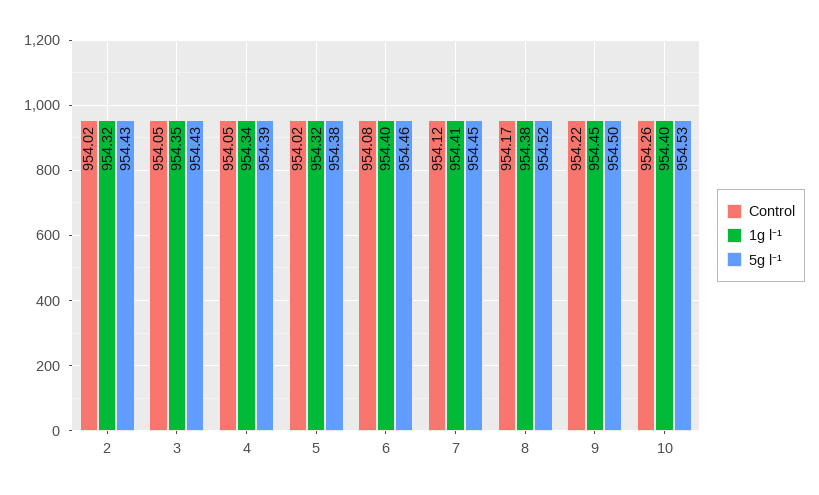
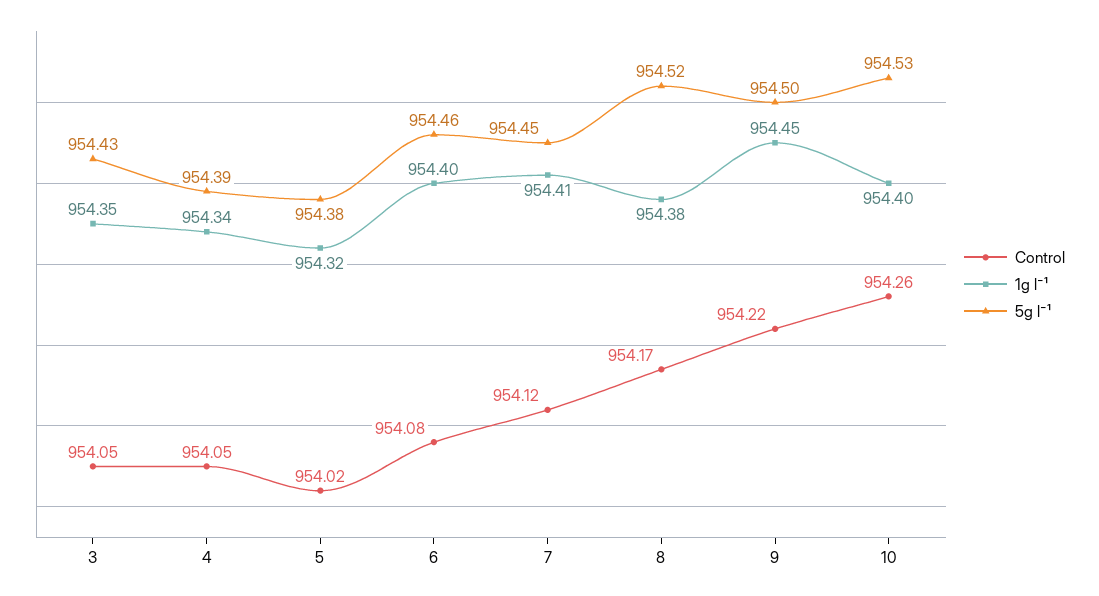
Control, 2: 954.02 -> none
1g l⁻¹, 2: 954.32 -> none
5g l⁻¹, 2: 954.43 -> none

